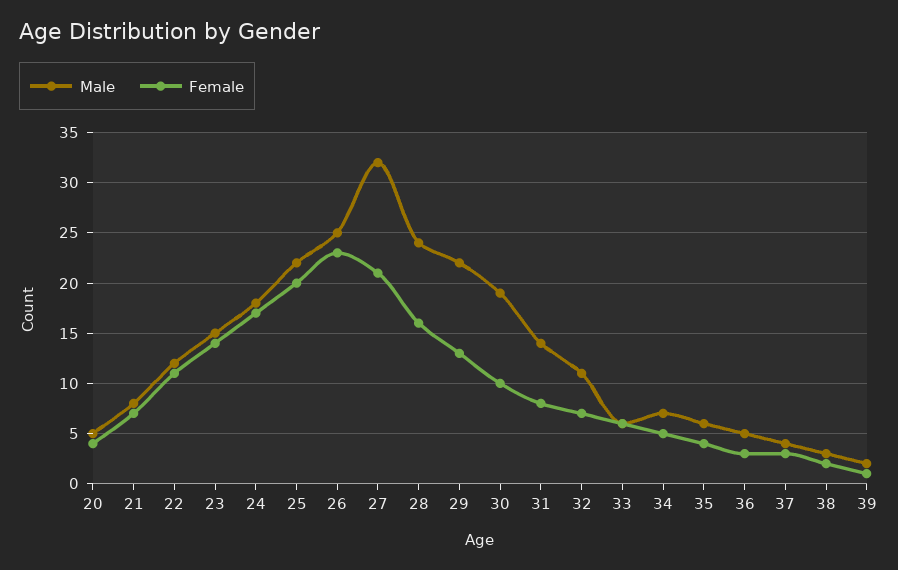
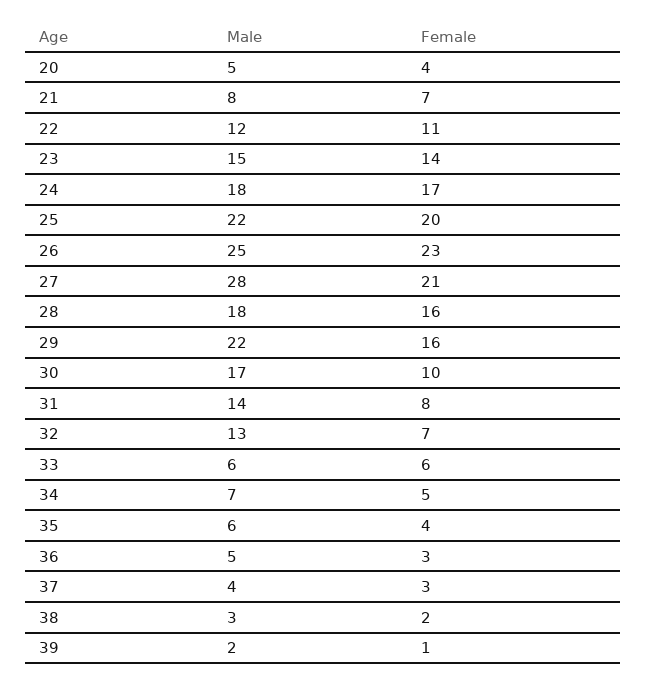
Male, 27: 32 -> 28
Male, 28: 24 -> 18
Female, 29: 13 -> 16
Male, 30: 19 -> 17
Male, 32: 11 -> 13

